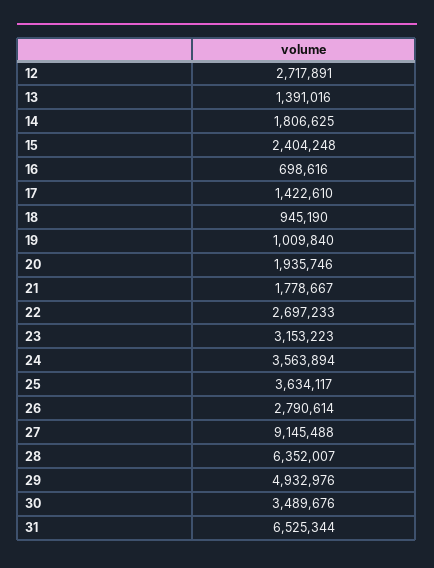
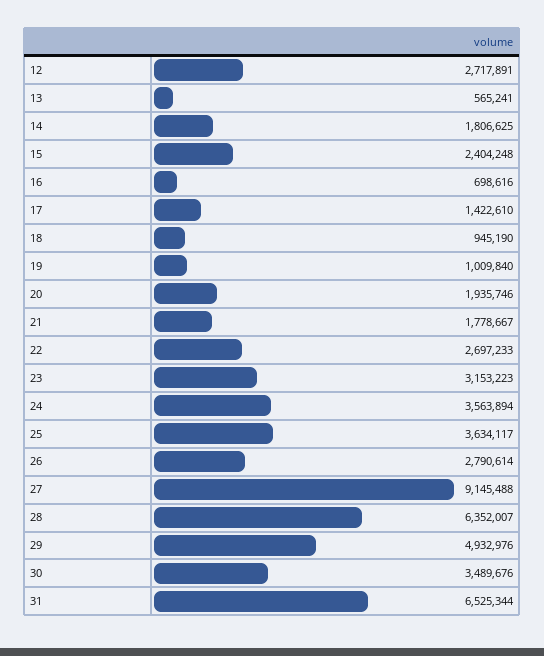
13: 1391016 -> 565241

